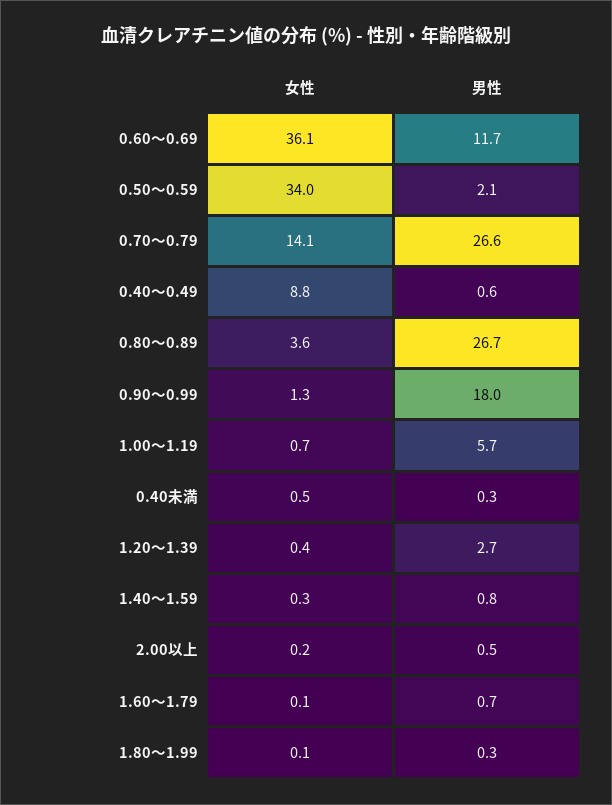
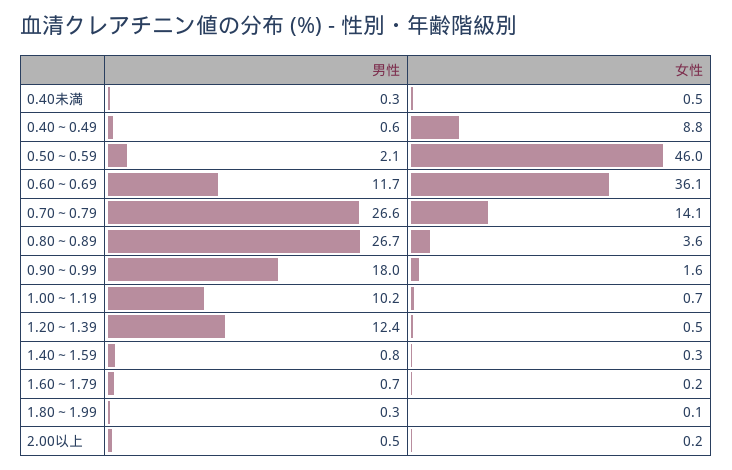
女性, 0.50～0.59: 34 -> 46
女性, 0.90～0.99: 1.3 -> 1.6
男性, 1.00～1.19: 5.7 -> 10.2
女性, 1.20～1.39: 0.4 -> 0.5
男性, 1.20～1.39: 2.7 -> 12.4
女性, 1.60～1.79: 0.1 -> 0.2

